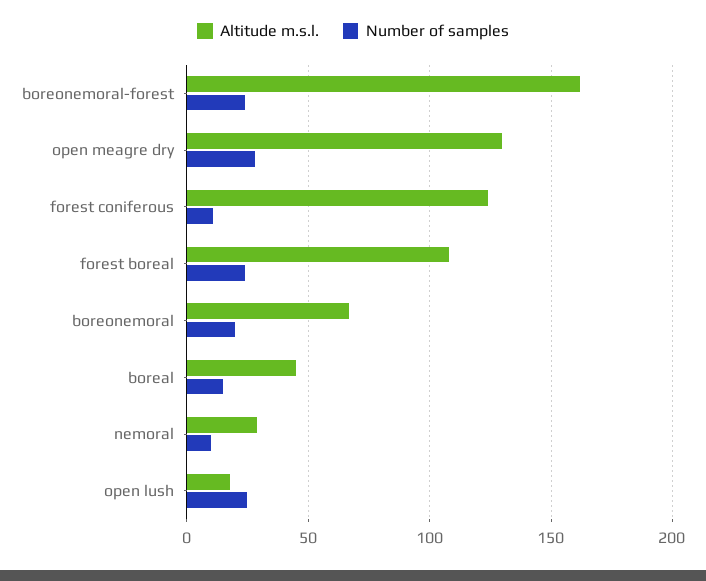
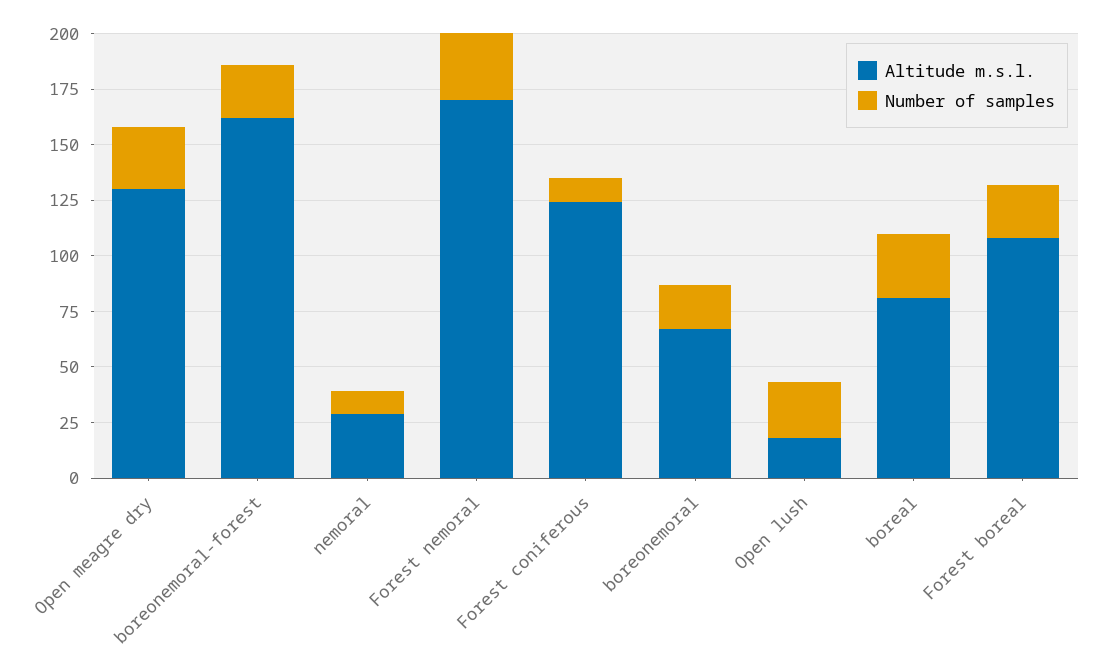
Altitude m.s.l., boreal: 45 -> 80
Number of samples, boreal: 15 -> 30
Altitude m.s.l., Forest nemoral: none -> 170
Number of samples, Forest nemoral: none -> 30

